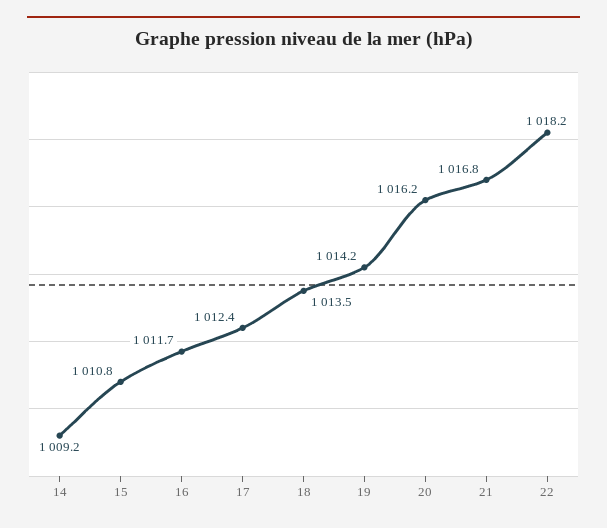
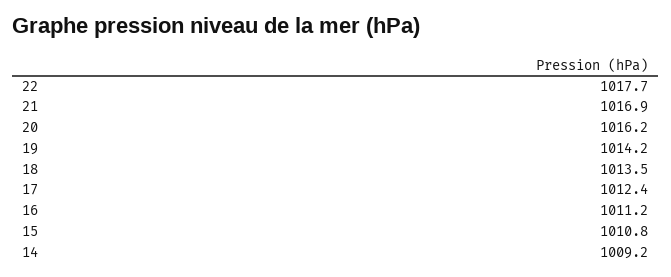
16: 1011.7 -> 1011.2
21: 1016.8 -> 1016.9
22: 1018.2 -> 1017.7

